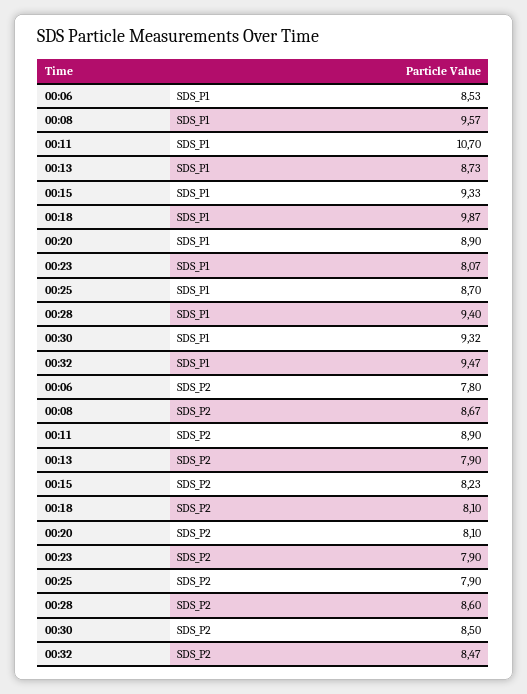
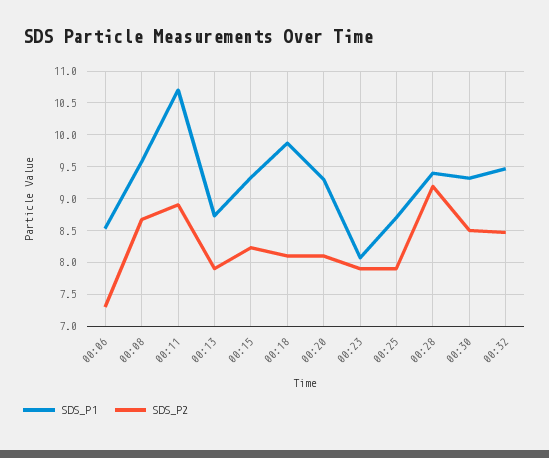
SDS_P1, 00:20: 8.9 -> 9.3
SDS_P2, 00:06: 7.8 -> 7.3
SDS_P2, 00:28: 8.6 -> 9.2

